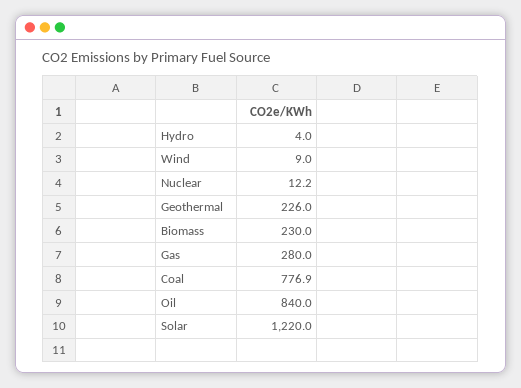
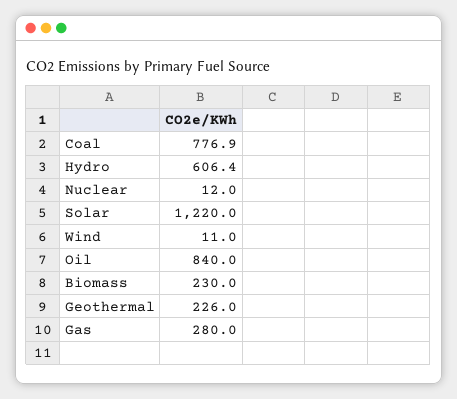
Hydro: 4 -> 606.4
Wind: 9 -> 11
Nuclear: 12.2 -> 12

